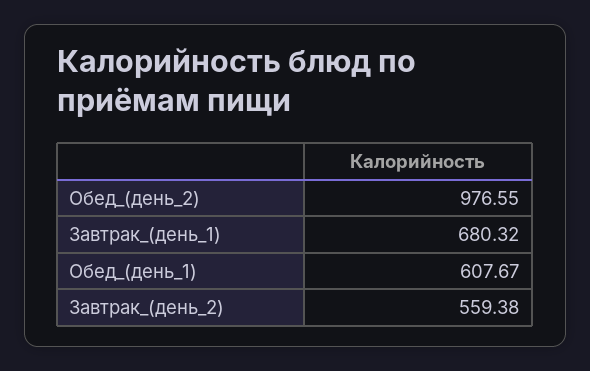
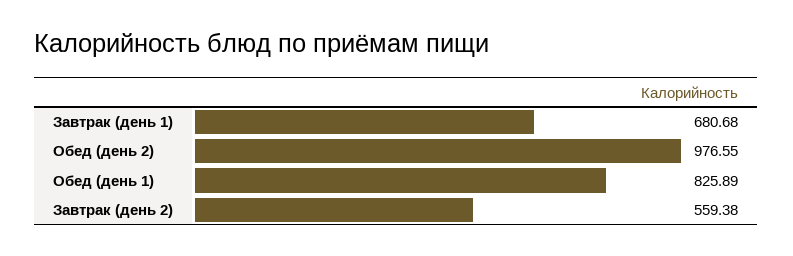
Завтрак_(день_1): 680.32 -> 680.68
Обед_(день_1): 607.67 -> 825.89

